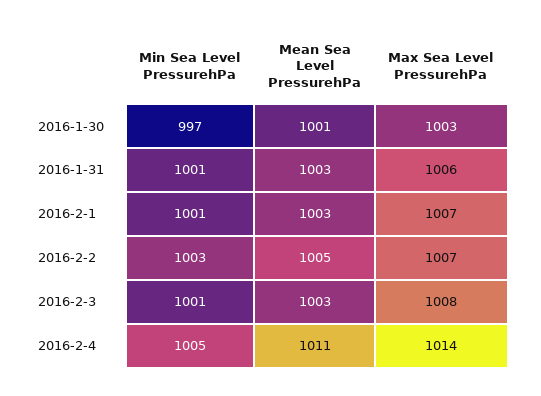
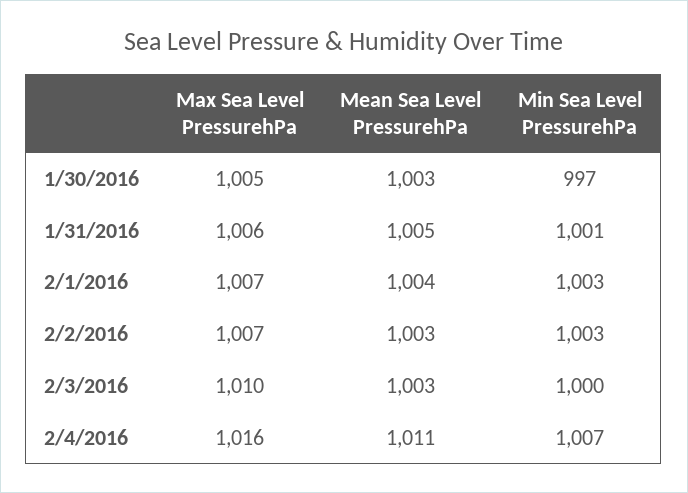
Mean Sea Level PressurehPa, 2016-1-30: 1001 -> 1003
Max Sea Level PressurehPa, 2016-1-30: 1003 -> 1005
Mean Sea Level PressurehPa, 2016-1-31: 1003 -> 1005
Min Sea Level PressurehPa, 2016-2-1: 1001 -> 1003
Mean Sea Level PressurehPa, 2016-2-1: 1003 -> 1004
Mean Sea Level PressurehPa, 2016-2-2: 1005 -> 1003
Min Sea Level PressurehPa, 2016-2-3: 1001 -> 1000
Max Sea Level PressurehPa, 2016-2-3: 1008 -> 1010
Min Sea Level PressurehPa, 2016-2-4: 1005 -> 1007
Max Sea Level PressurehPa, 2016-2-4: 1014 -> 1016

